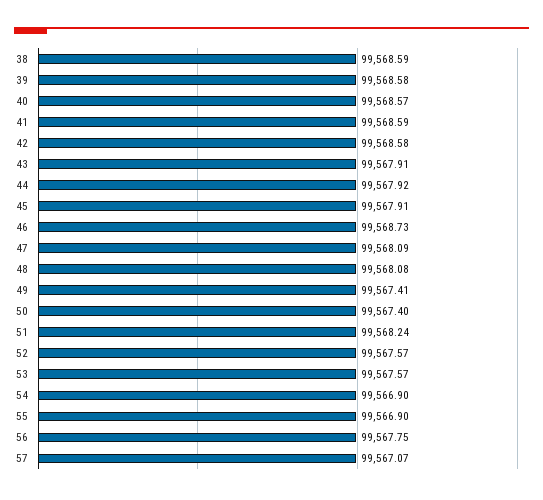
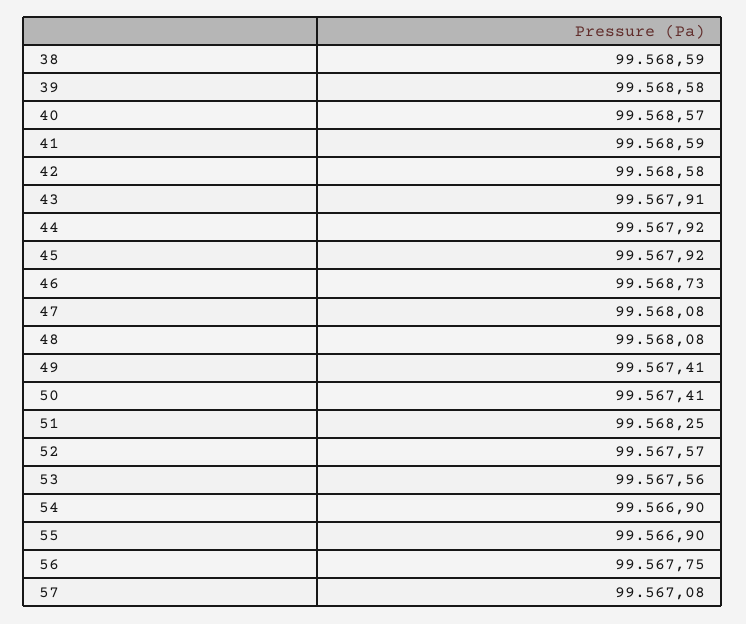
45: 99567.91 -> 99567.92
47: 99568.09 -> 99568.08
50: 99567.4 -> 99567.41
51: 99568.24 -> 99568.25
53: 99567.57 -> 99567.56
57: 99567.07 -> 99567.08

